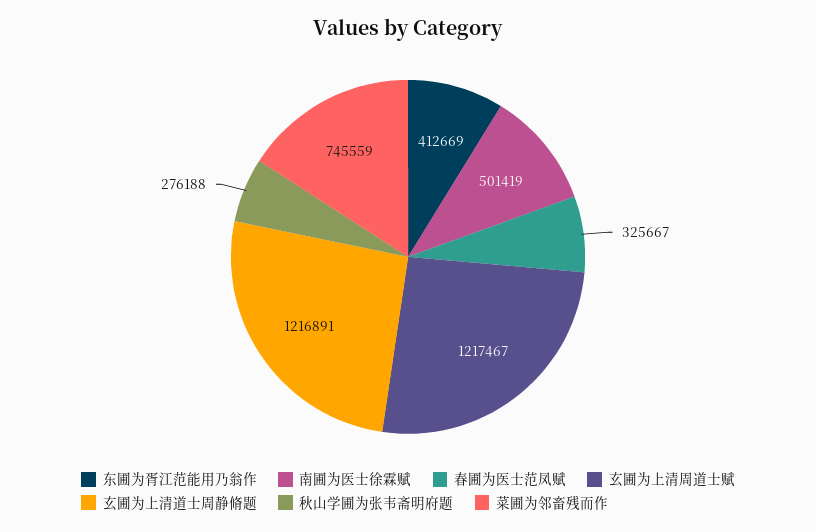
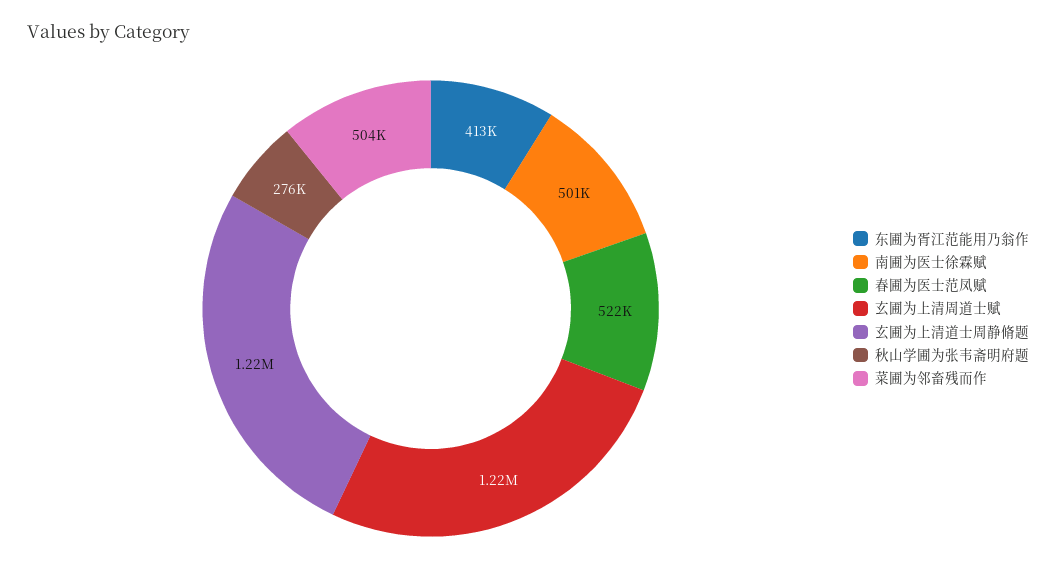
春圃为医士范凤赋: 325667 -> 522000
菜圃为邻畜残而作: 745559 -> 504000

